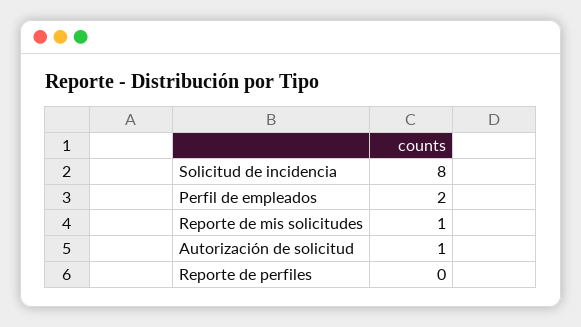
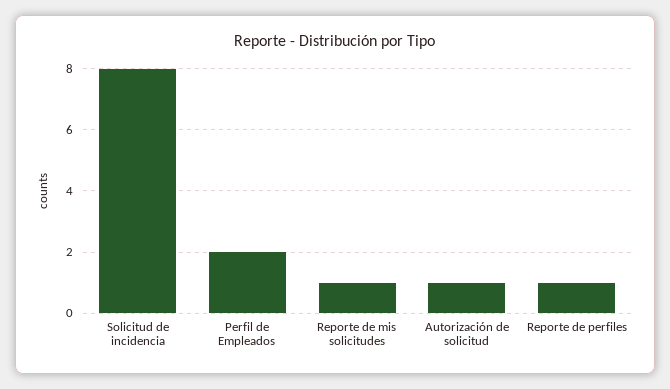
Reporte de perfiles: 0 -> 1

